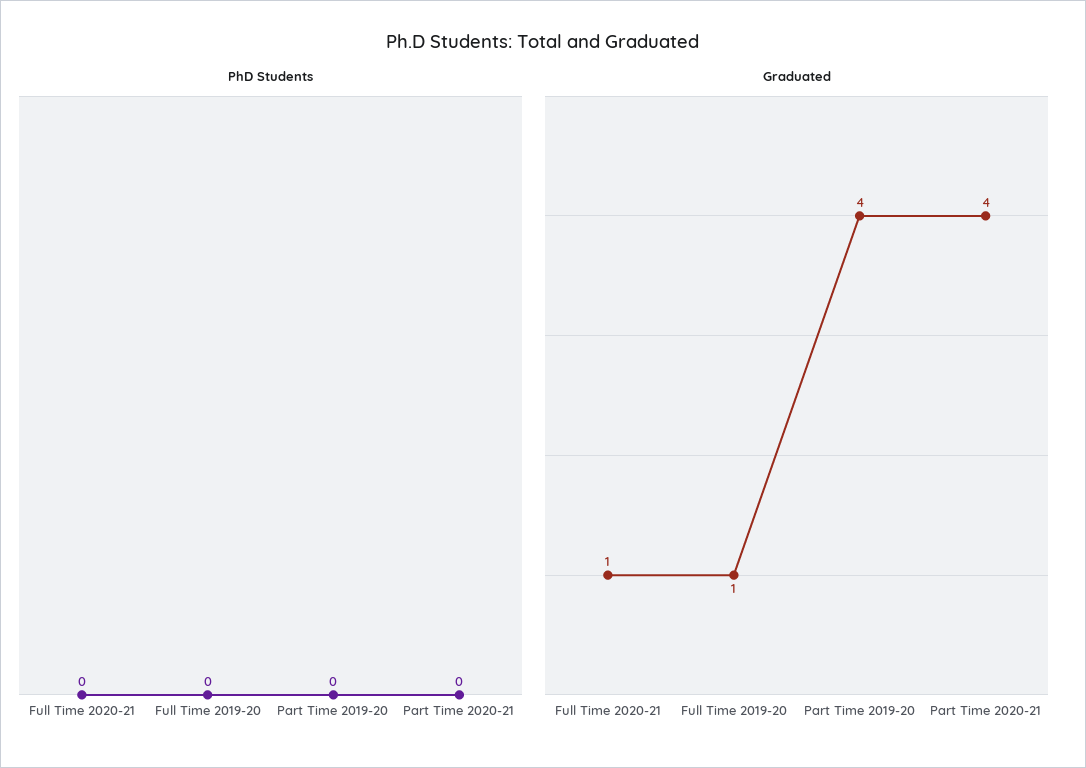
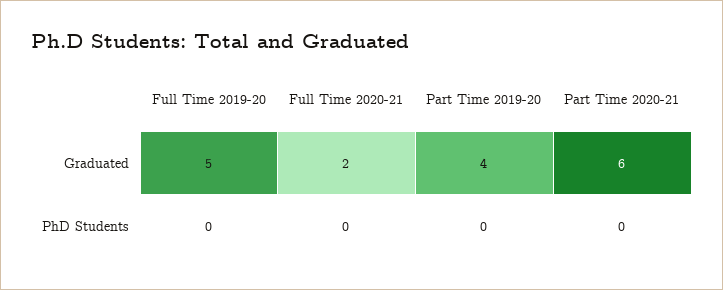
Graduated, Full Time 2020-21: 1 -> 2
Graduated, Full Time 2019-20: 1 -> 5
Graduated, Part Time 2020-21: 4 -> 6

